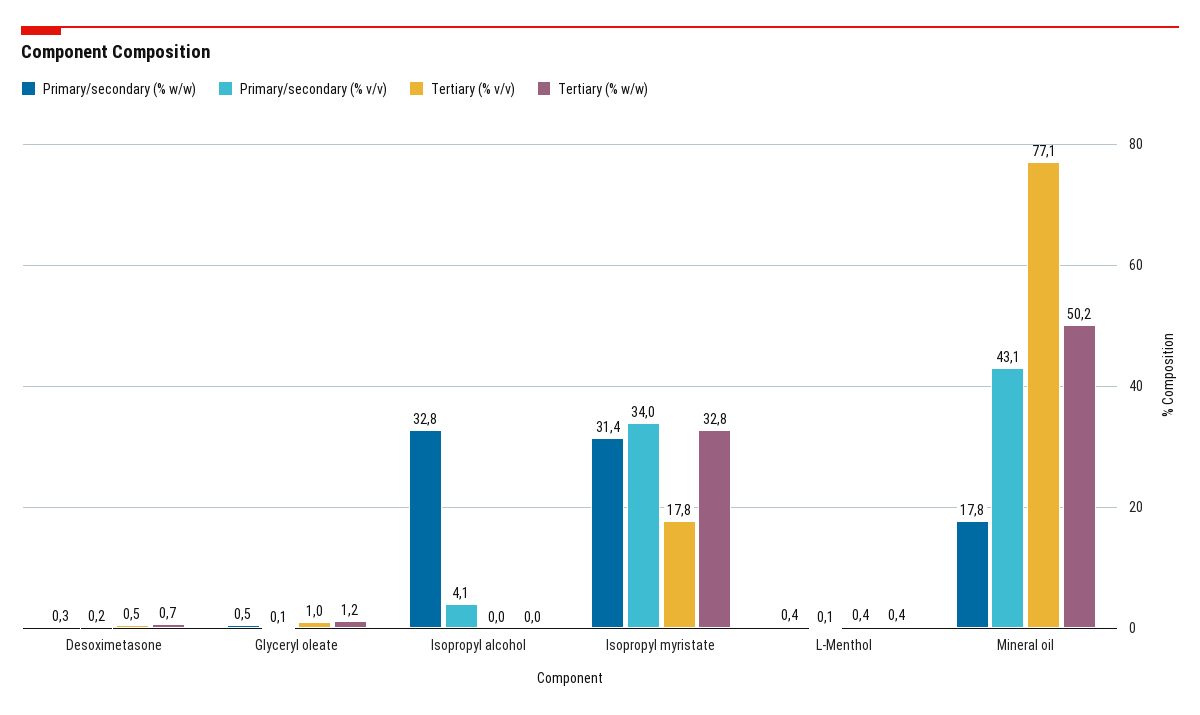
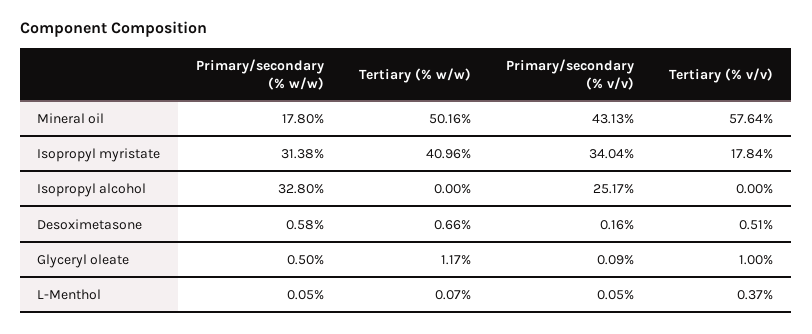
Primary/secondary (% w/w), Desoximetasone: 0.3 -> 0.58
Primary/secondary (% v/v), Isopropyl alcohol: 4.1 -> 25.17
Tertiary (% w/w), Isopropyl myristate: 32.8 -> 40.96
Primary/secondary (% w/w), L-Menthol: 0.4 -> 0.05
Tertiary (% w/w), L-Menthol: 0.4 -> 0.07
Tertiary (% v/v), Mineral oil: 77.1 -> 57.64

